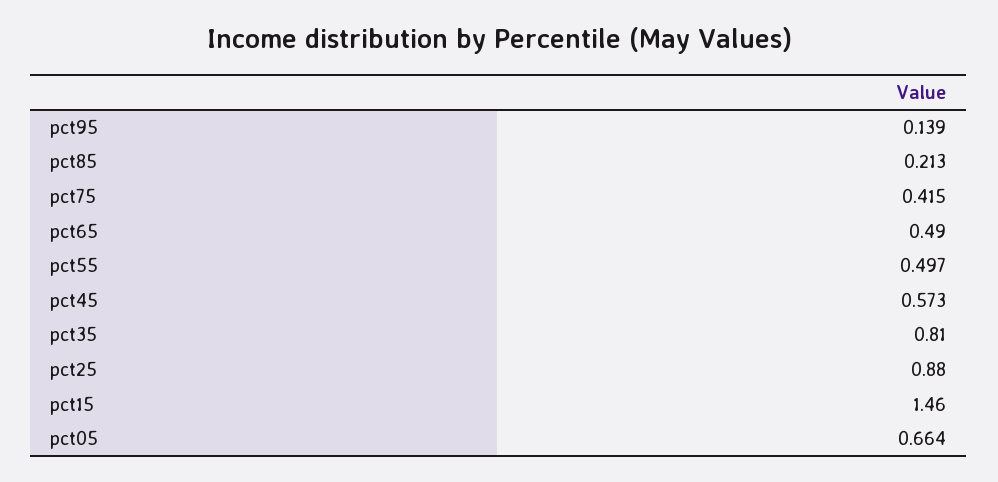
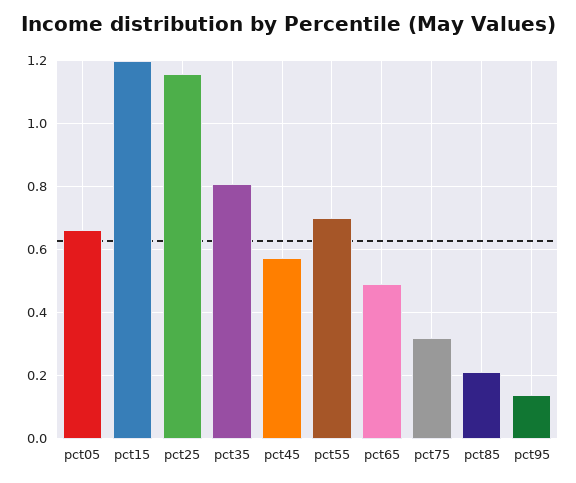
pct75: 0.415 -> 0.32
pct55: 0.497 -> 0.7
pct25: 0.88 -> 1.16
pct15: 1.46 -> 1.2

